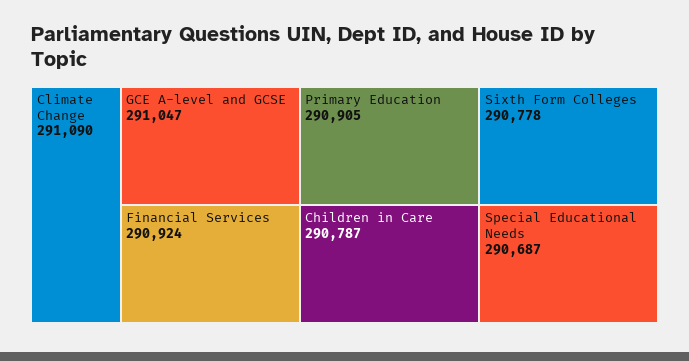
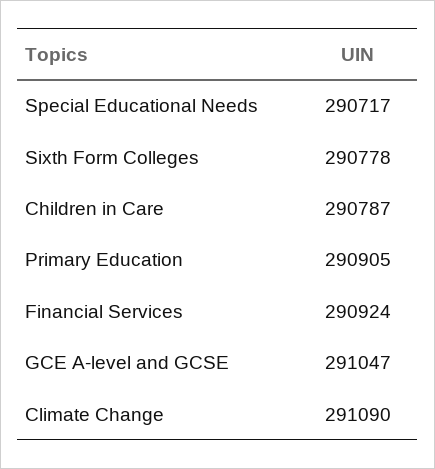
Special Educational Needs: 290687 -> 290717

